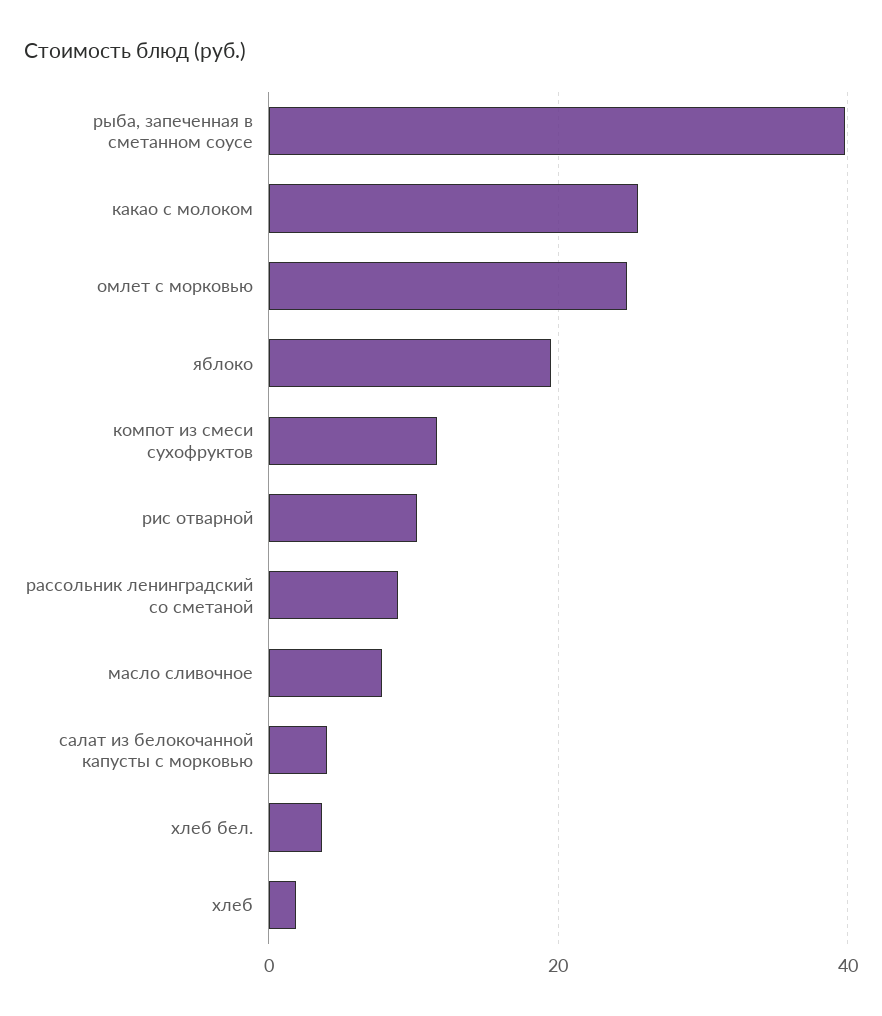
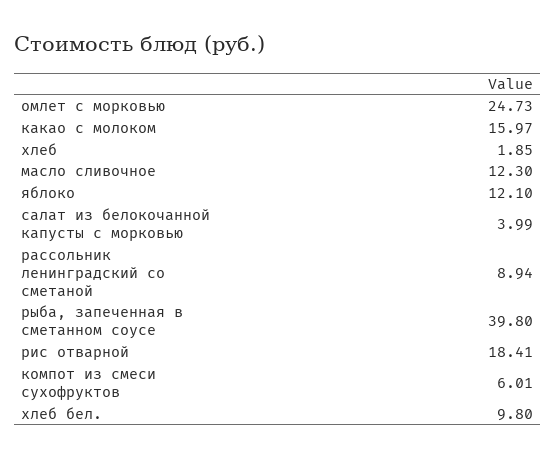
какао с молоком: 26 -> 15.97
яблоко: 20 -> 12.1
компот из смеси сухофруктов: 12 -> 6.01
рис отварной: 10 -> 18.41
масло сливочное: 8 -> 12.3
хлеб бел.: 4 -> 9.8

